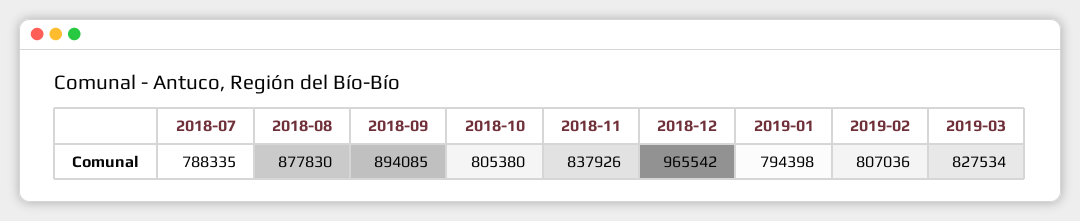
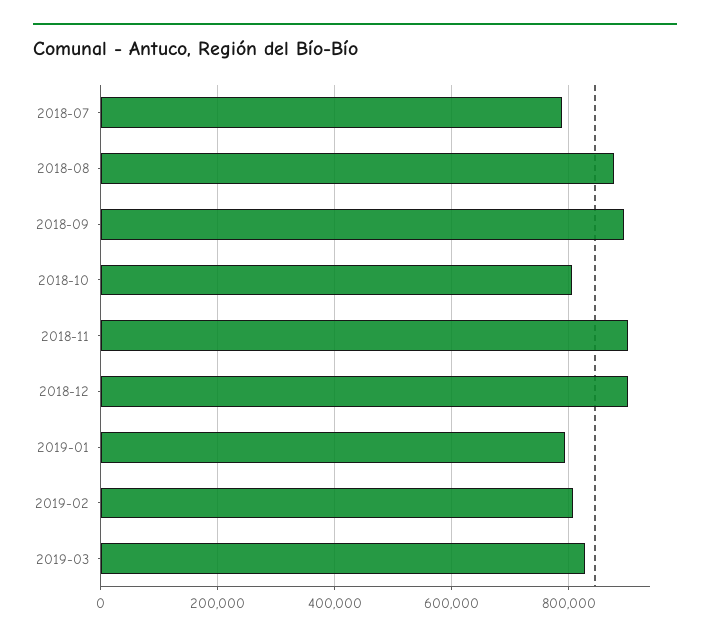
2018-11: 837926 -> 900000
2018-12: 965542 -> 900000

